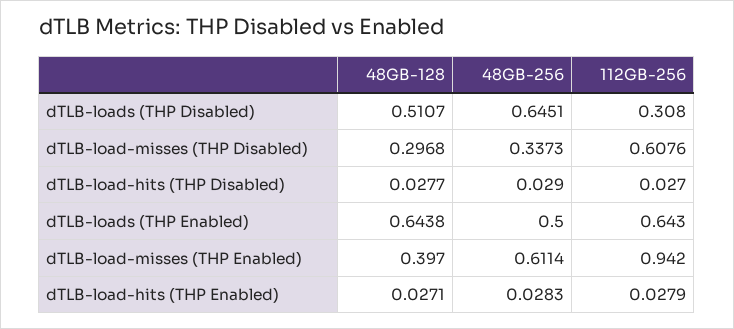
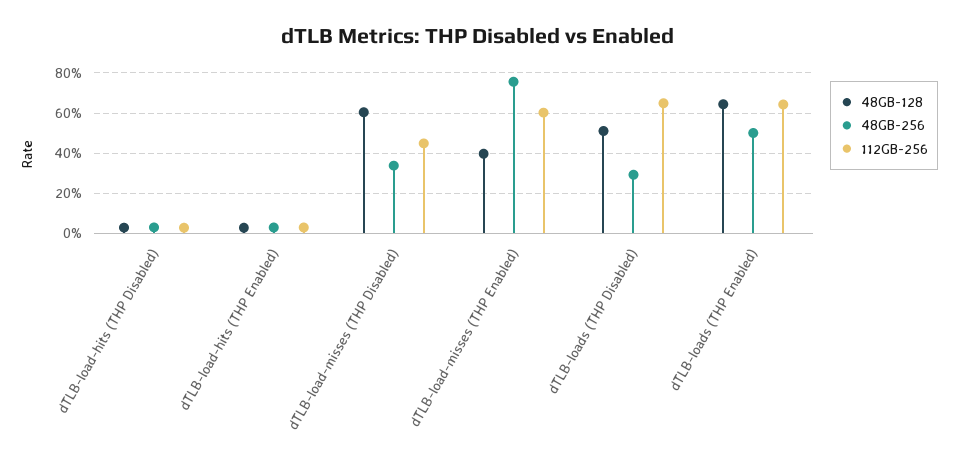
48GB-256, dTLB-loads (THP Disabled): 0.6451 -> 0.3
112GB-256, dTLB-loads (THP Disabled): 0.308 -> 0.65
48GB-128, dTLB-load-misses (THP Disabled): 0.2968 -> 0.6
112GB-256, dTLB-load-misses (THP Disabled): 0.6076 -> 0.45
48GB-256, dTLB-load-misses (THP Enabled): 0.6114 -> 0.75
112GB-256, dTLB-load-misses (THP Enabled): 0.942 -> 0.6

